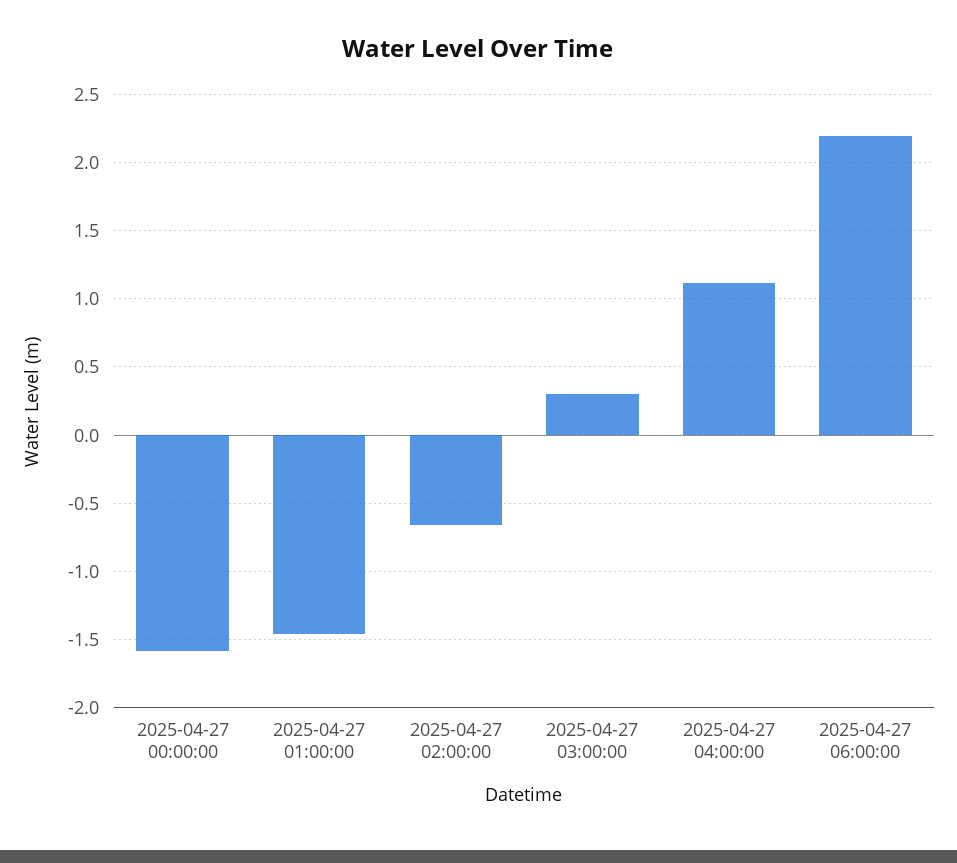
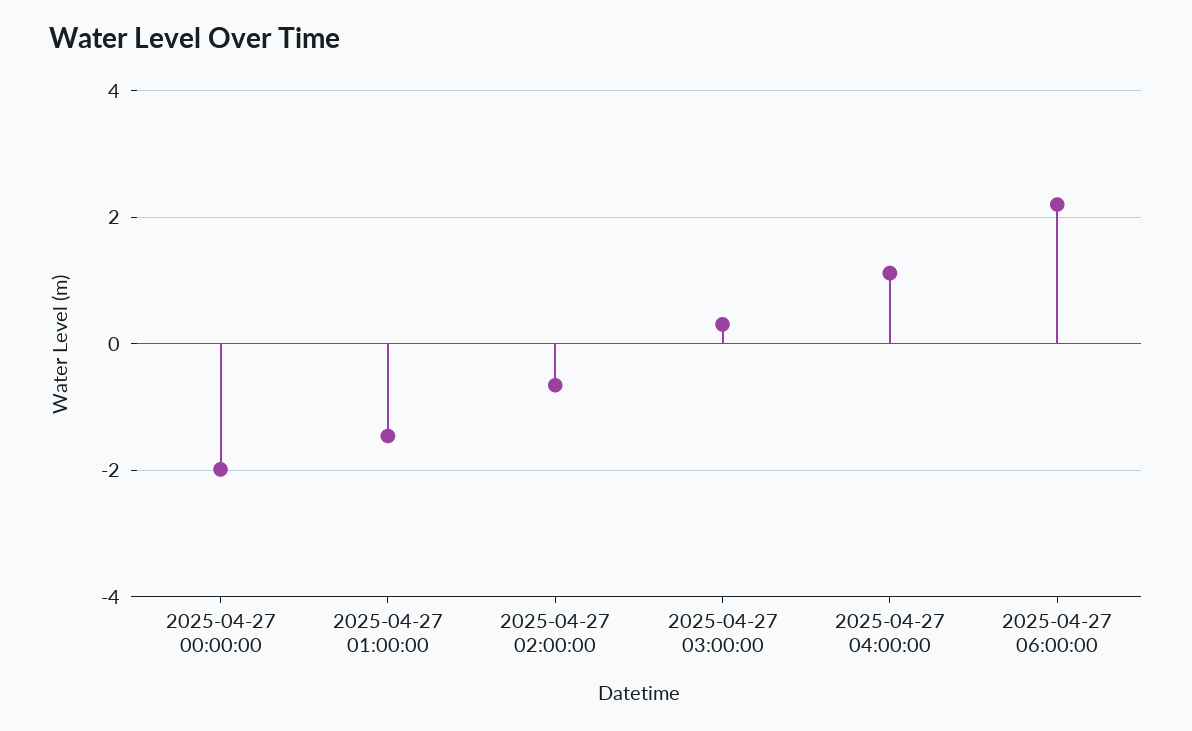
2025-04-27 00:00:00: -1.6 -> -2

